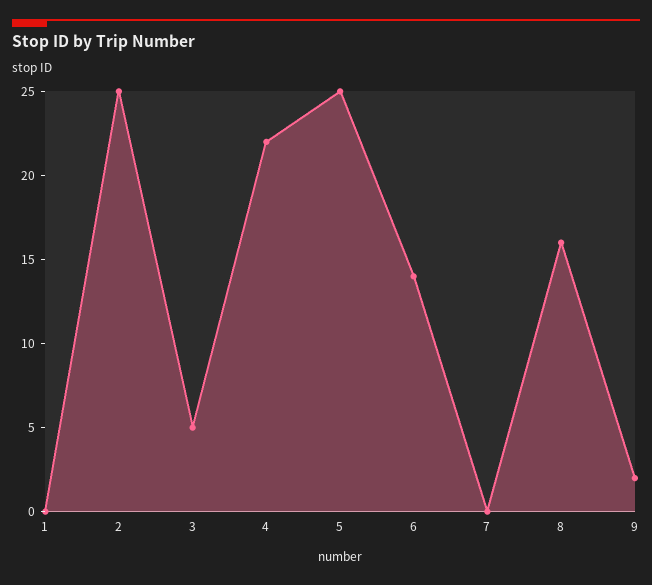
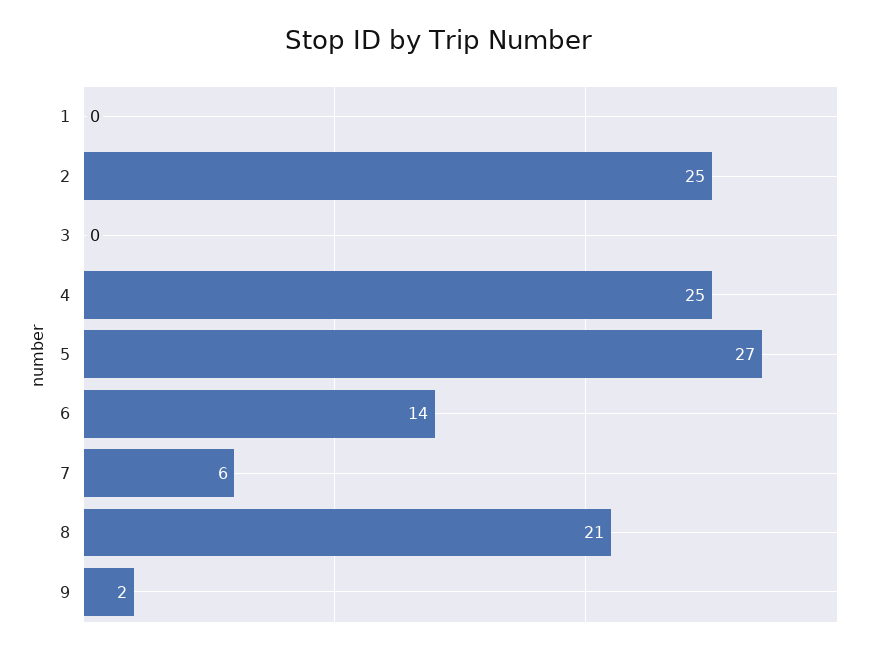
3: 5 -> 0
4: 22 -> 25
5: 25 -> 27
7: 0 -> 6
8: 16 -> 21

